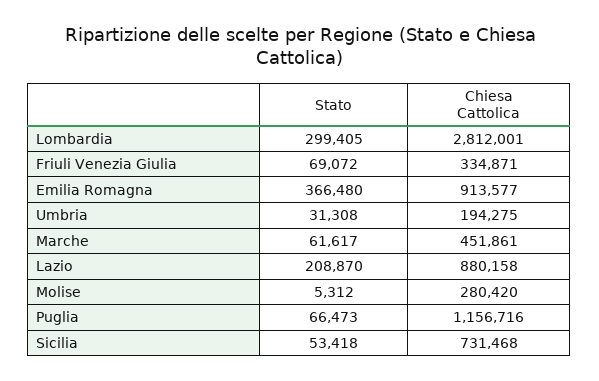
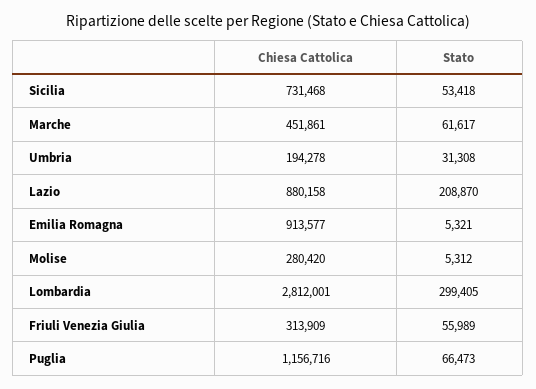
Stato, Friuli Venezia Giulia: 69072 -> 55989
Chiesa Cattolica, Friuli Venezia Giulia: 334871 -> 313909
Stato, Emilia Romagna: 366480 -> 5321
Chiesa Cattolica, Umbria: 194275 -> 194278

